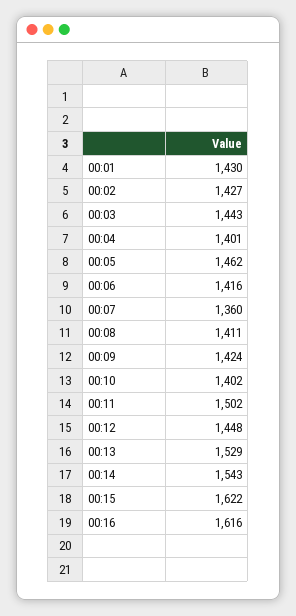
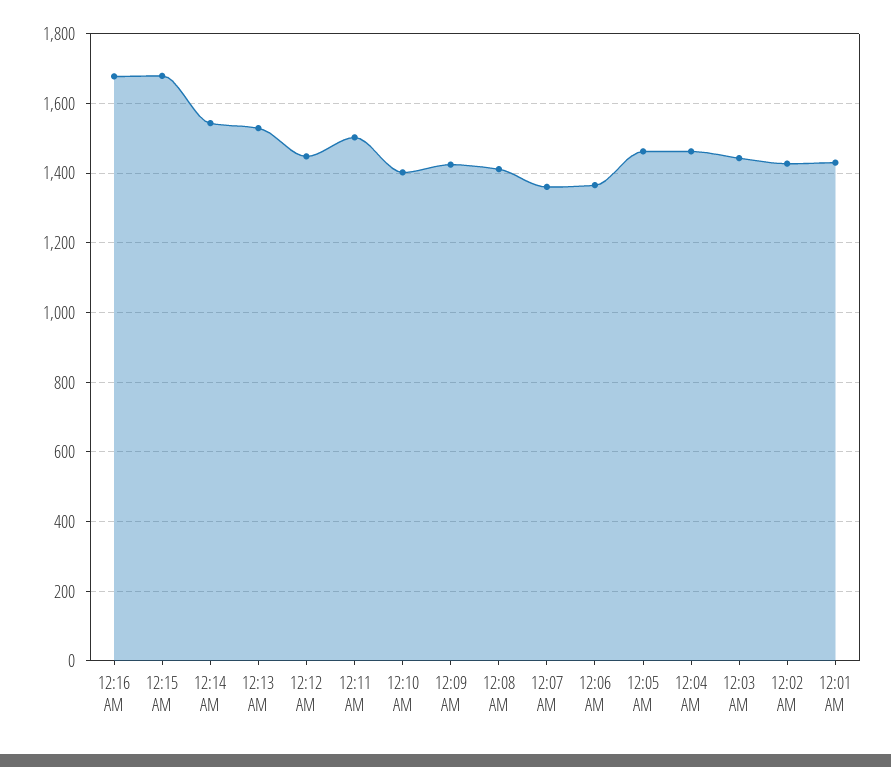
00:04: 1401 -> 1460
00:06: 1416 -> 1360
00:15: 1622 -> 1680
00:16: 1616 -> 1680

